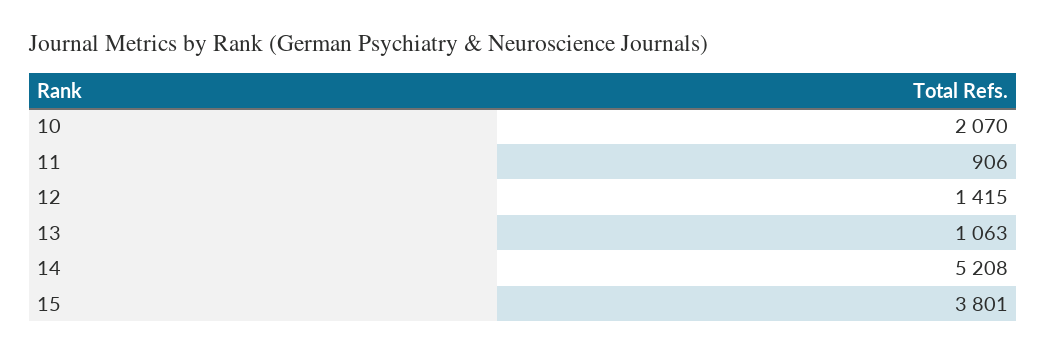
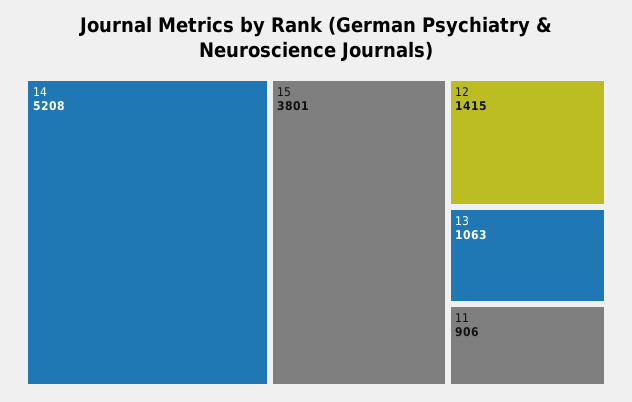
10: 2070 -> none

